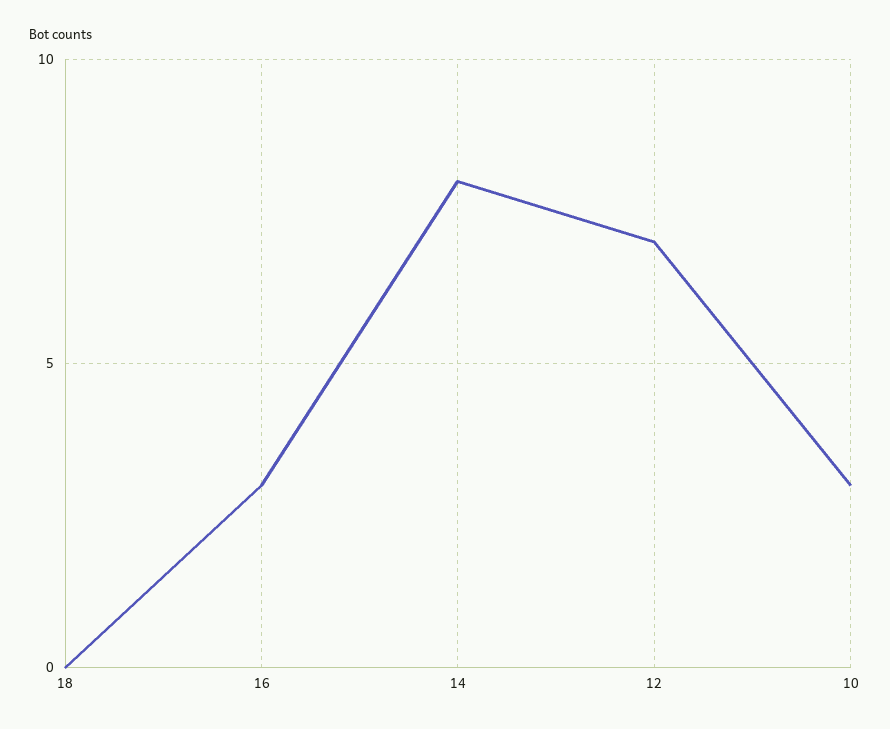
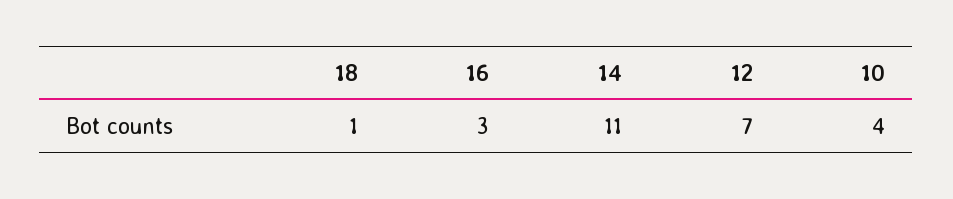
18: 0 -> 1
14: 8 -> 11
10: 3 -> 4

